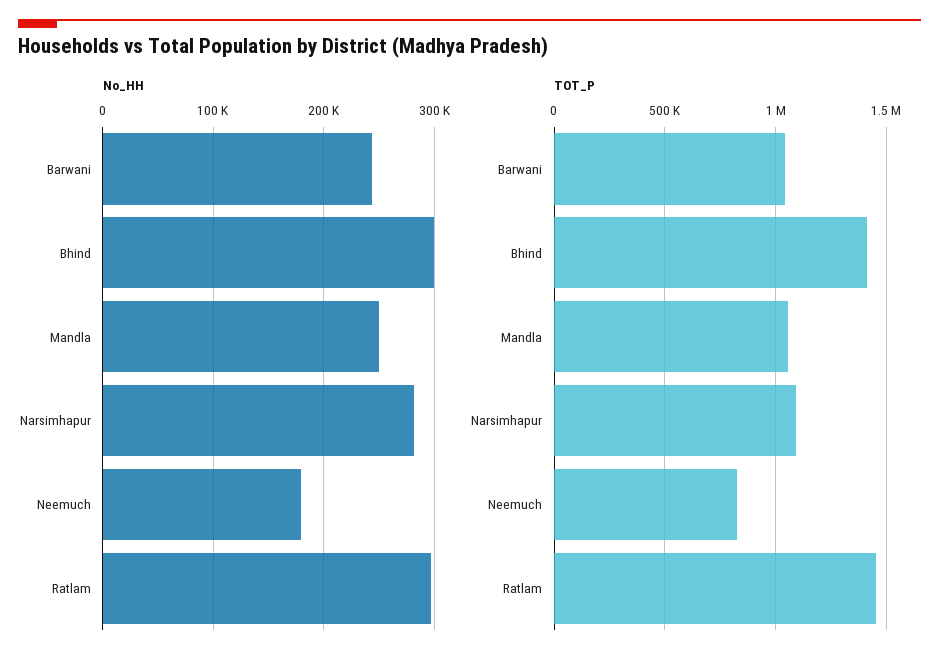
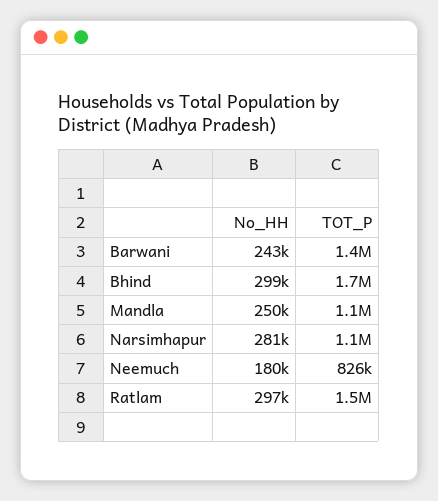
TOT_P, Barwani: 1050000 -> 1400000
TOT_P, Bhind: 1400000 -> 1700000

